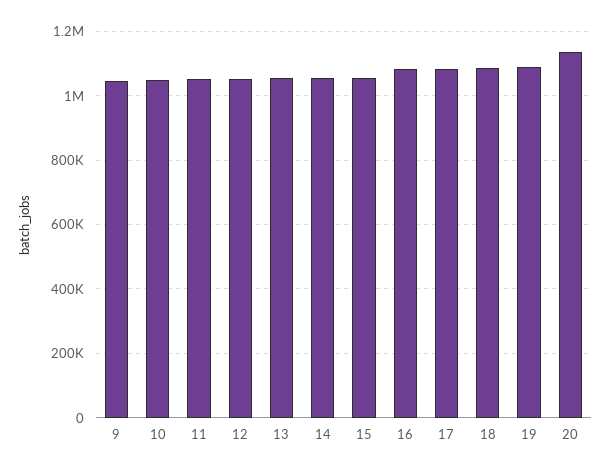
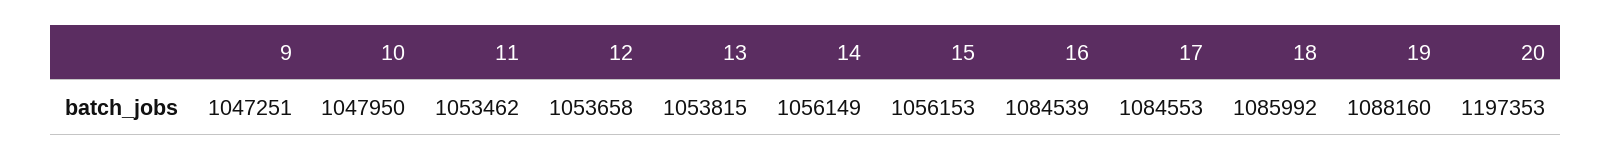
20: 1140000 -> 1197353

